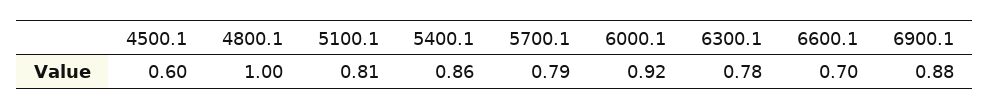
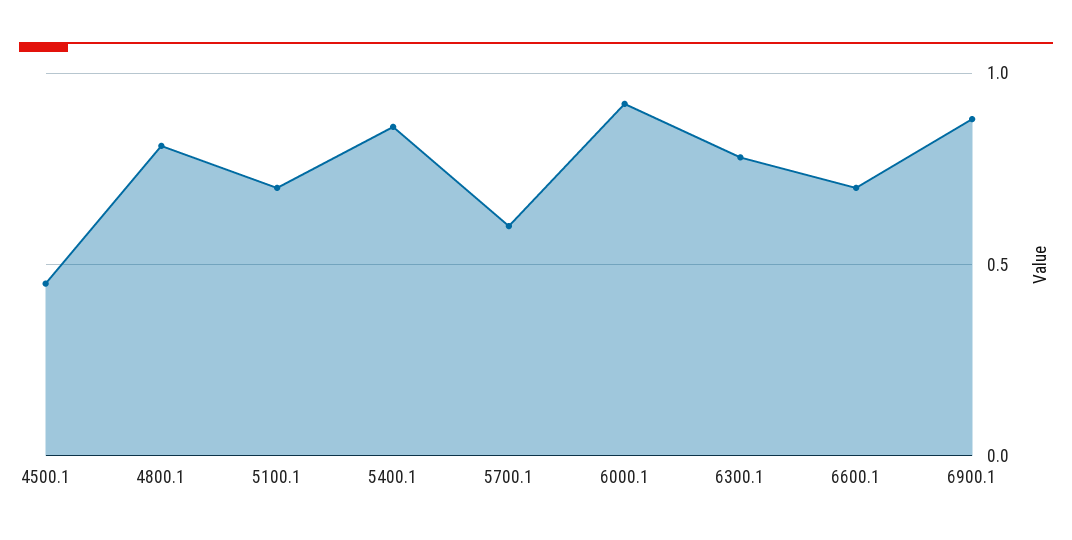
4500.1: 0.6 -> 0.45
4800.1: 1 -> 0.8
5100.1: 0.81 -> 0.7
5700.1: 0.79 -> 0.6

